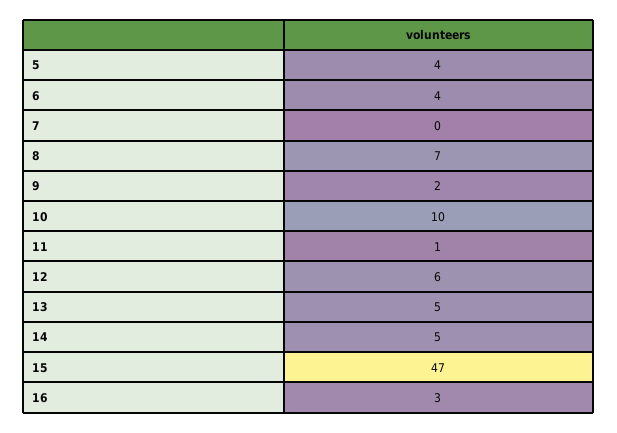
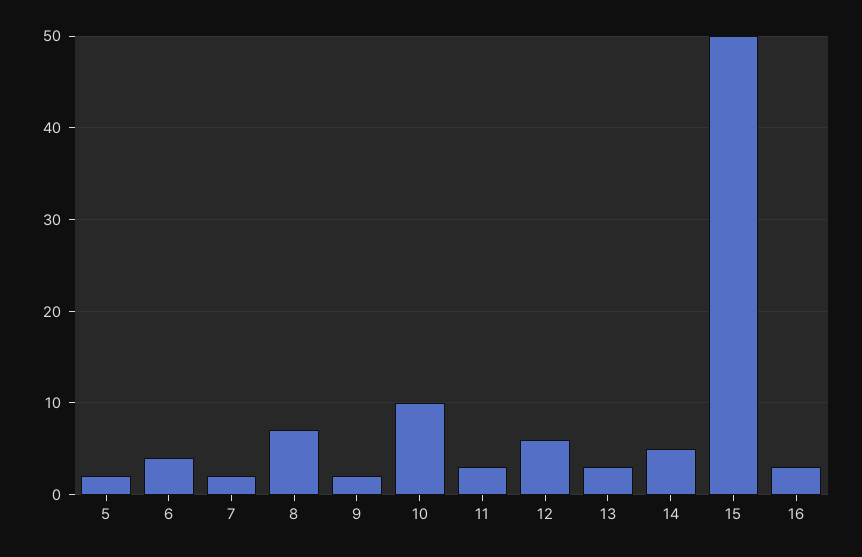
5: 4 -> 2
7: 0 -> 2
11: 1 -> 3
13: 5 -> 3
15: 47 -> 50

